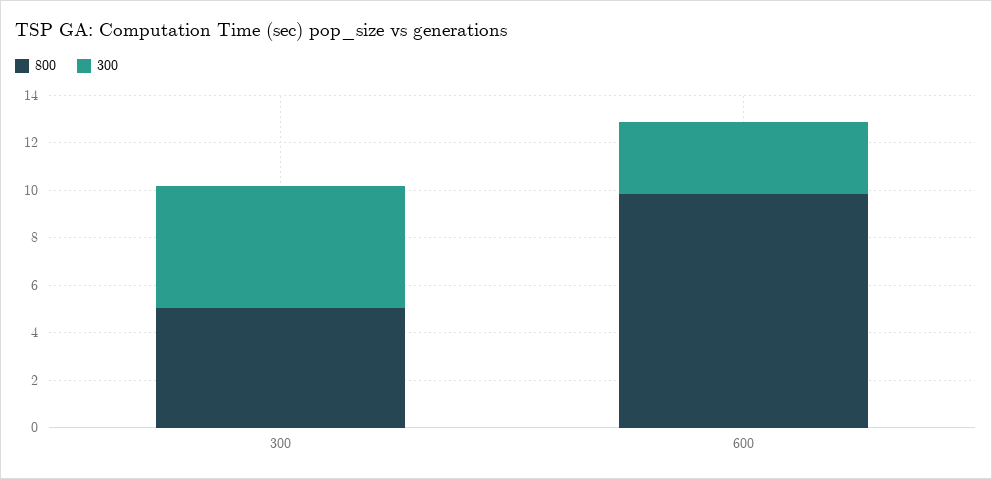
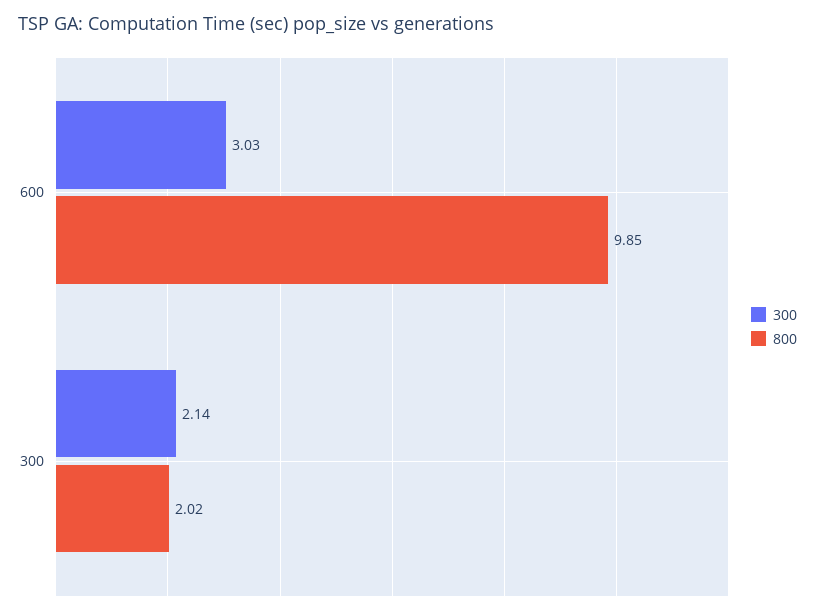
800, 300: 5 -> 2.02
300, 300: 5 -> 2.14

